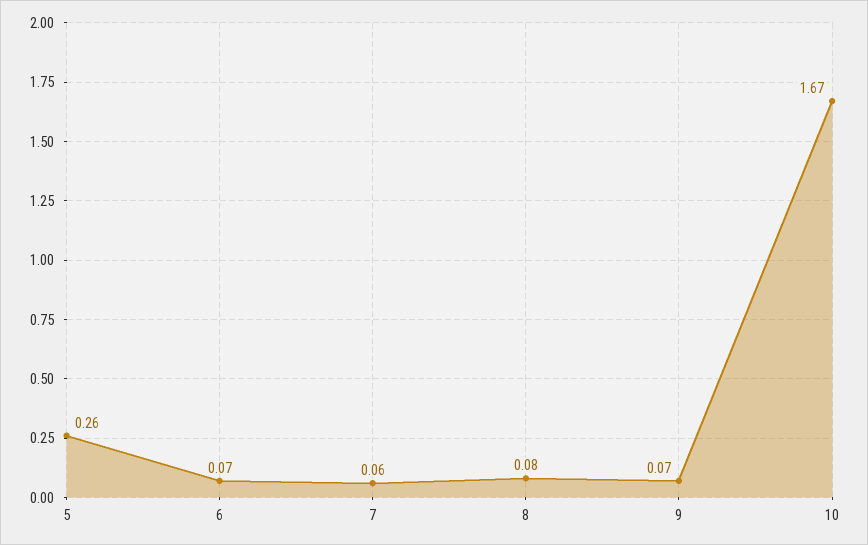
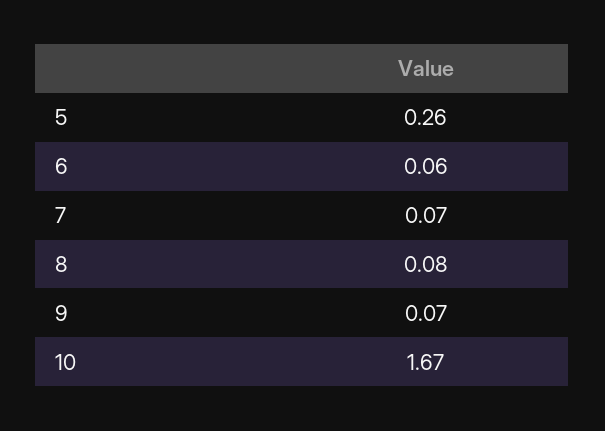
6: 0.07 -> 0.06
7: 0.06 -> 0.07

